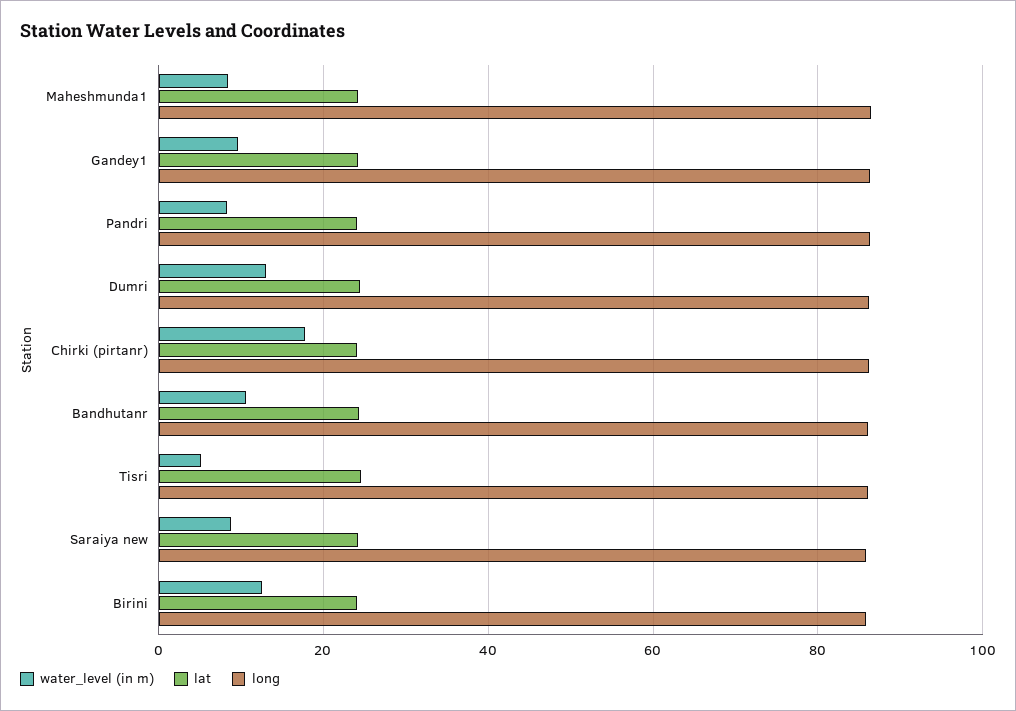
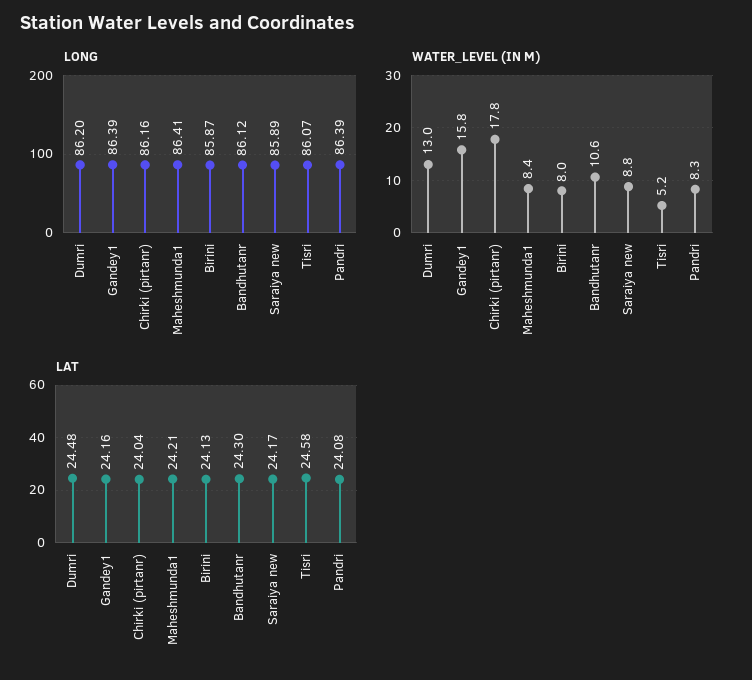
water_level (in m), Gandey1: 10 -> 15.8
water_level (in m), Birini: 12 -> 8

